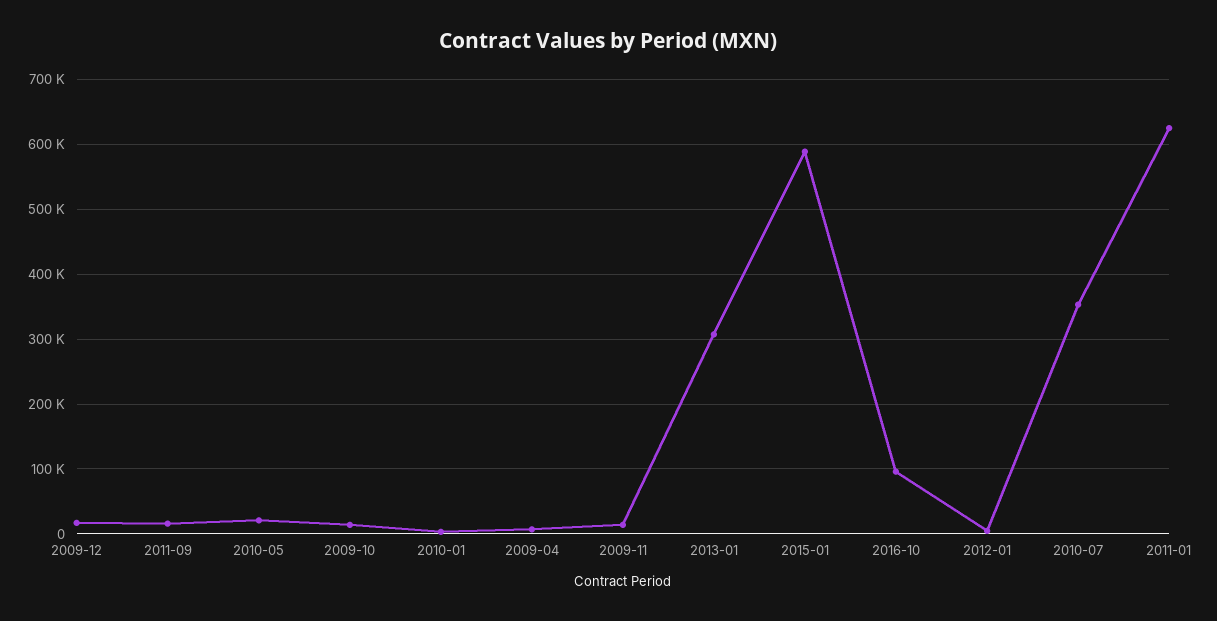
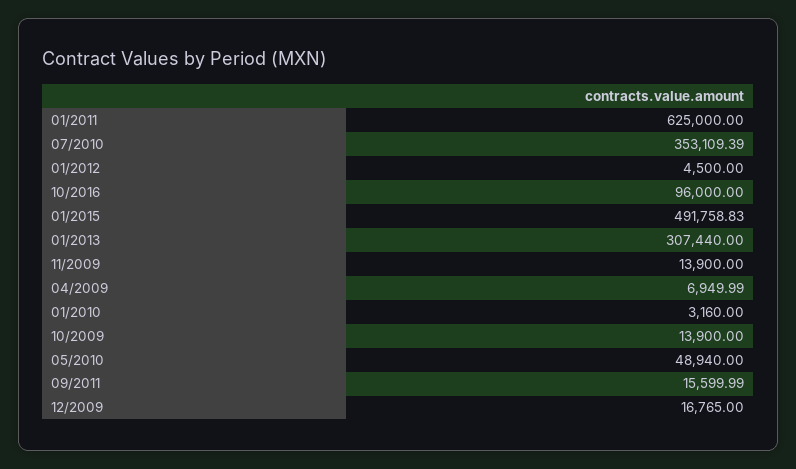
2010-05: 20000 -> 48940
2015-01: 590000 -> 491758.83

